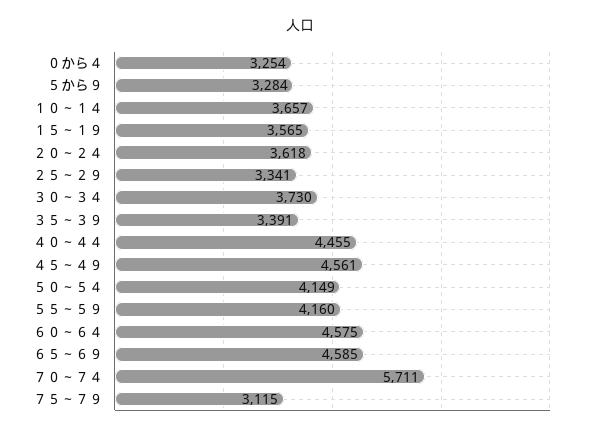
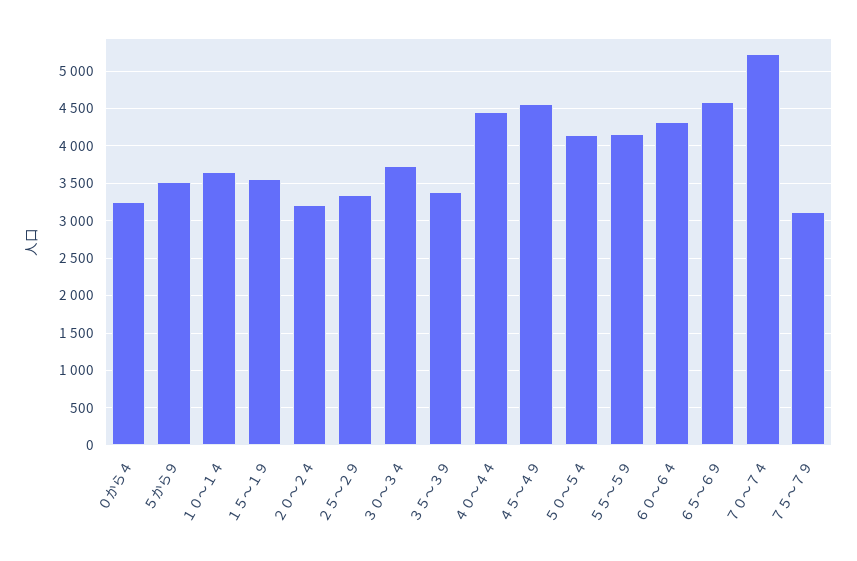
５から９: 3284 -> 3500
２０～２４: 3618 -> 3200
６０～６４: 4575 -> 4300
７０～７４: 5711 -> 5200

